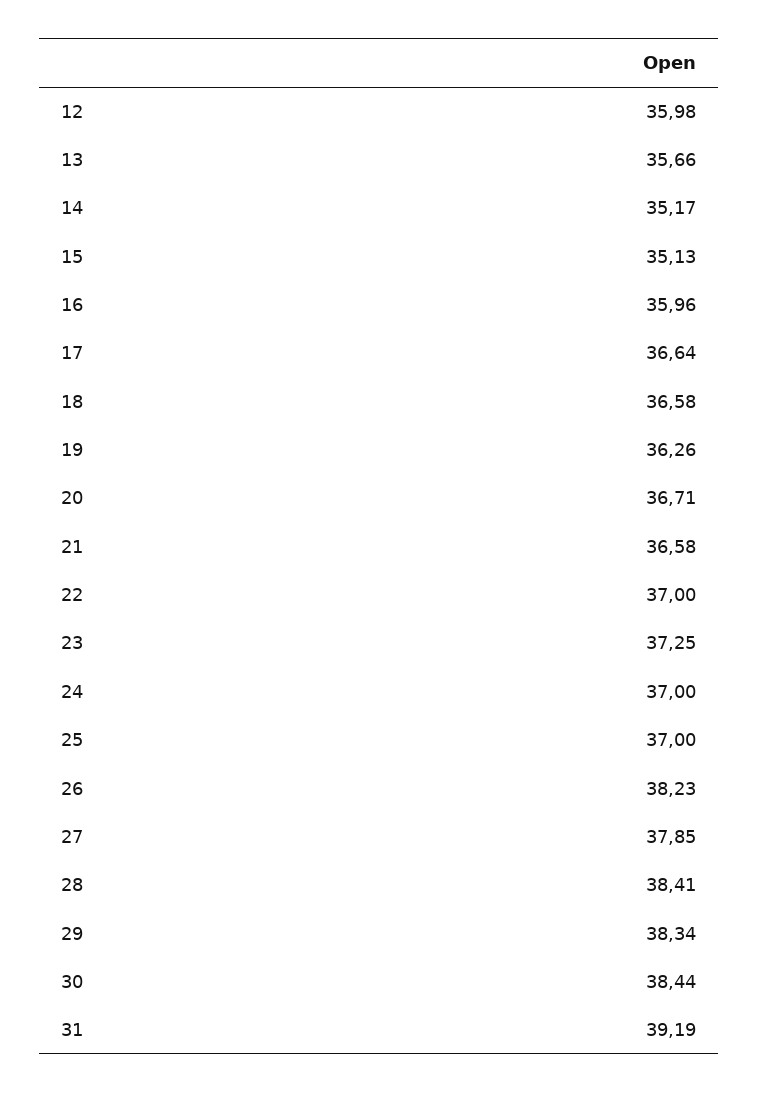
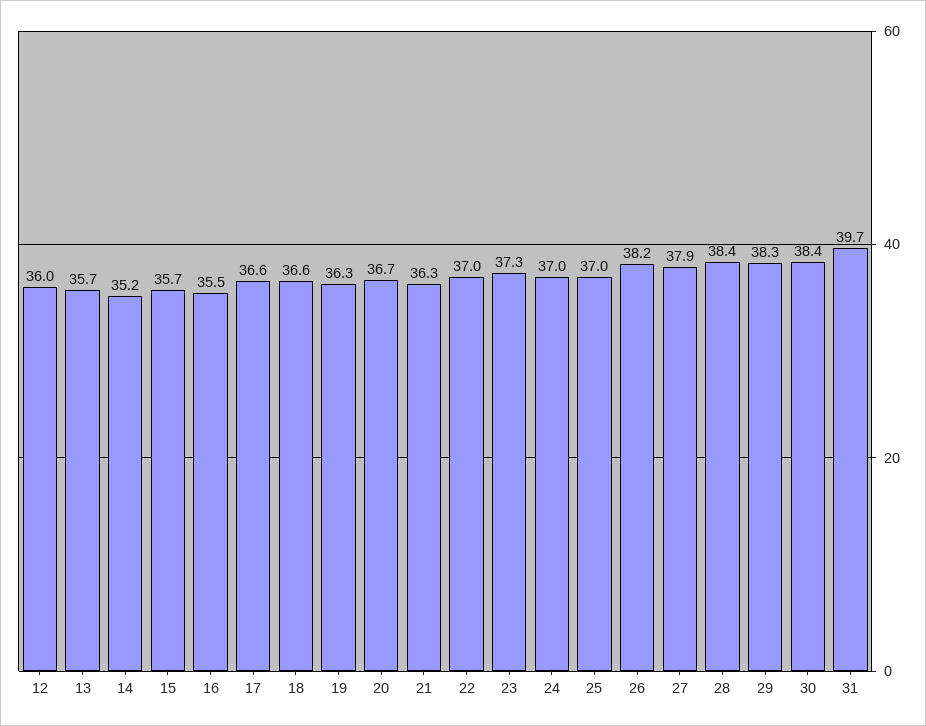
15: 35.13 -> 35.7
16: 35.96 -> 35.5
21: 36.58 -> 36.3
31: 39.19 -> 39.7

